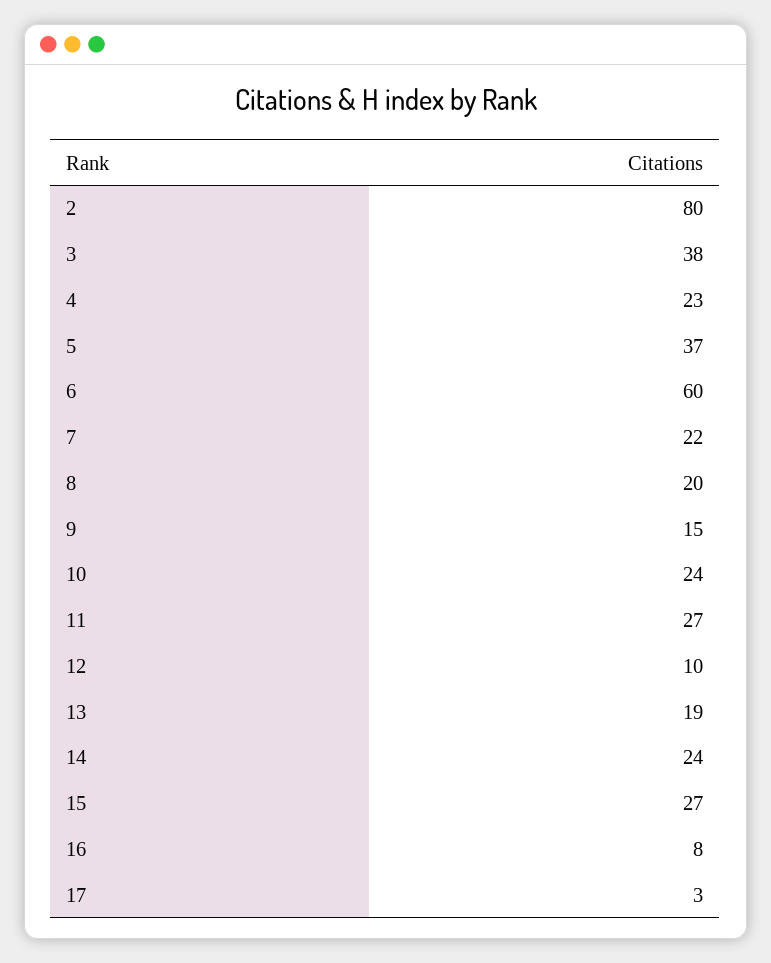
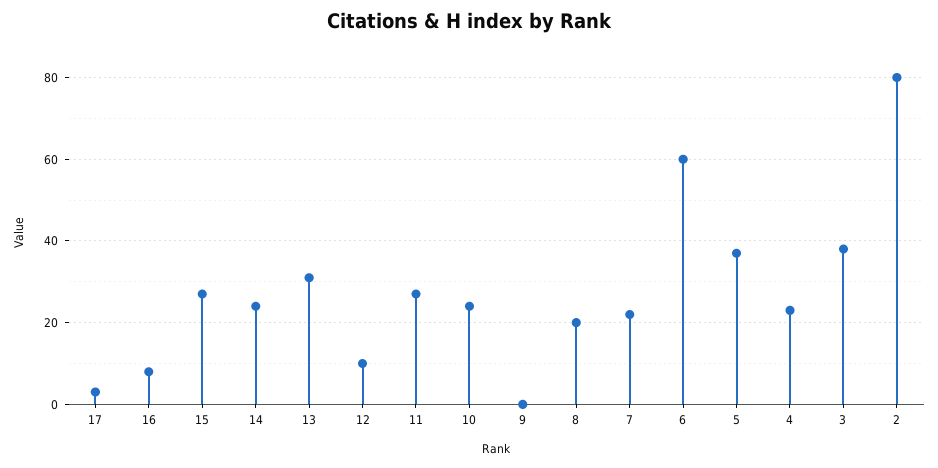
9: 15 -> 0
13: 19 -> 30

